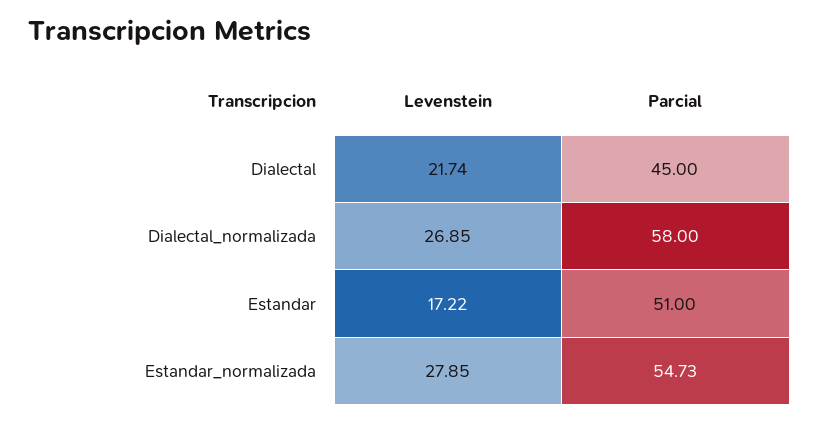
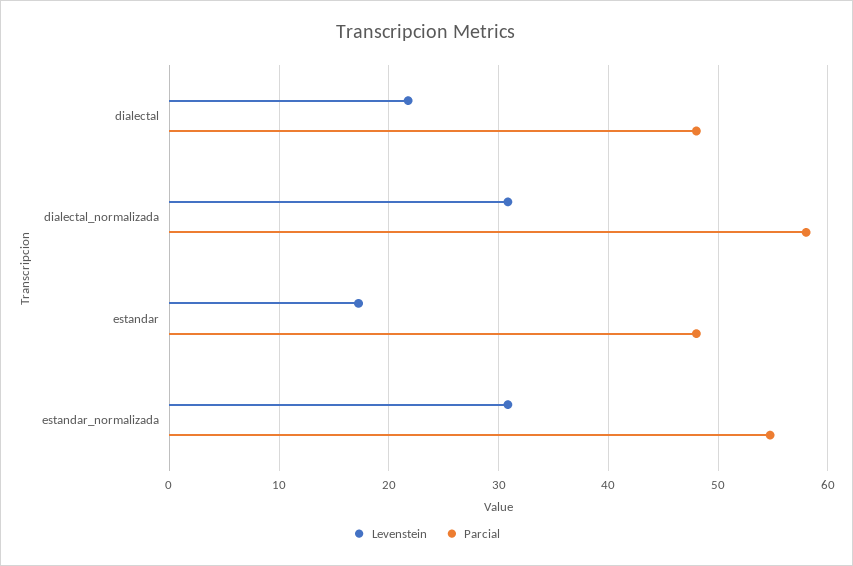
Parcial, Dialectal: 45 -> 48
Levenstein, Dialectal_normalizada: 26.85 -> 31
Parcial, Estandar: 51 -> 48
Levenstein, Estandar_normalizada: 27.85 -> 31

